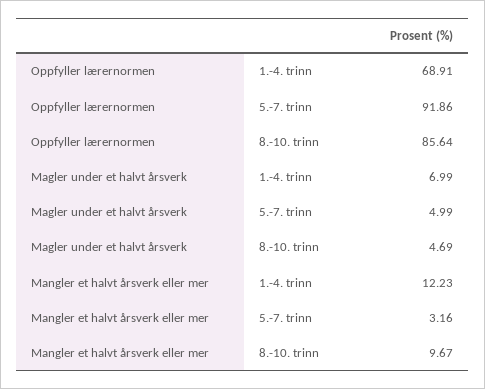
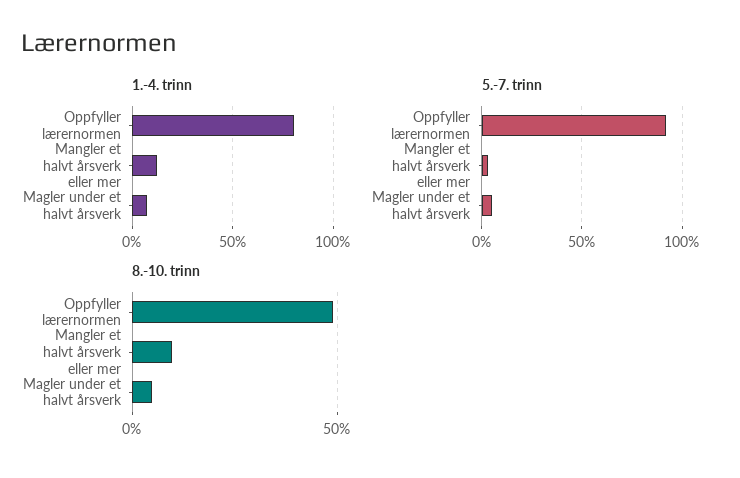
1.-4. trinn, Oppfyller lærernormen: 68.91 -> 80
8.-10. trinn, Oppfyller lærernormen: 85.64 -> 50

